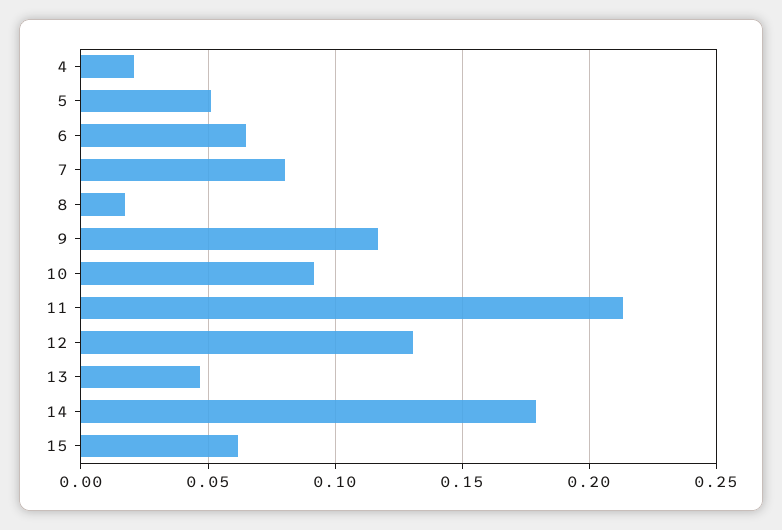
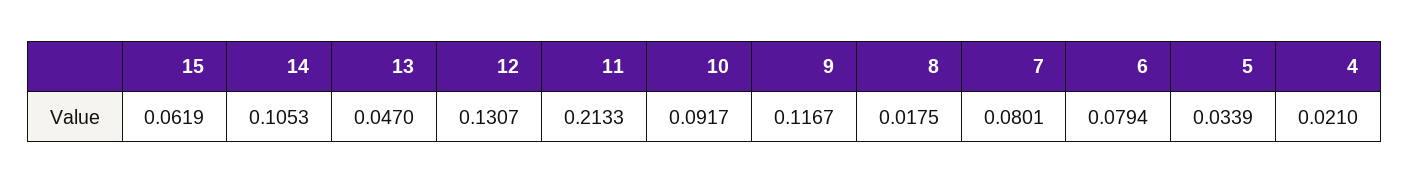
5: 0.05 -> 0.0339
6: 0.065 -> 0.0794
14: 0.18 -> 0.1053

